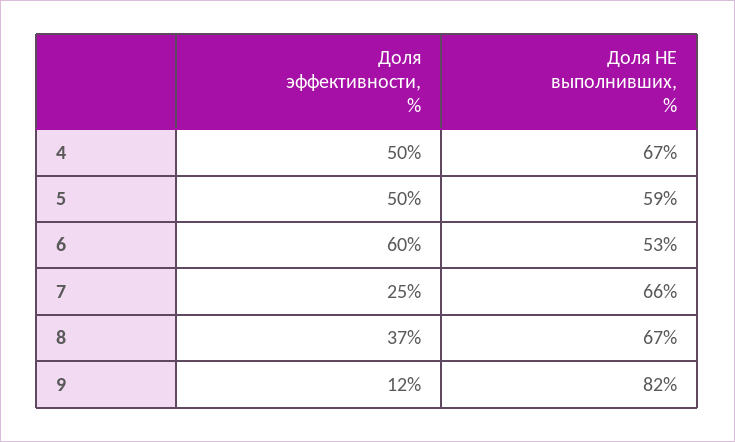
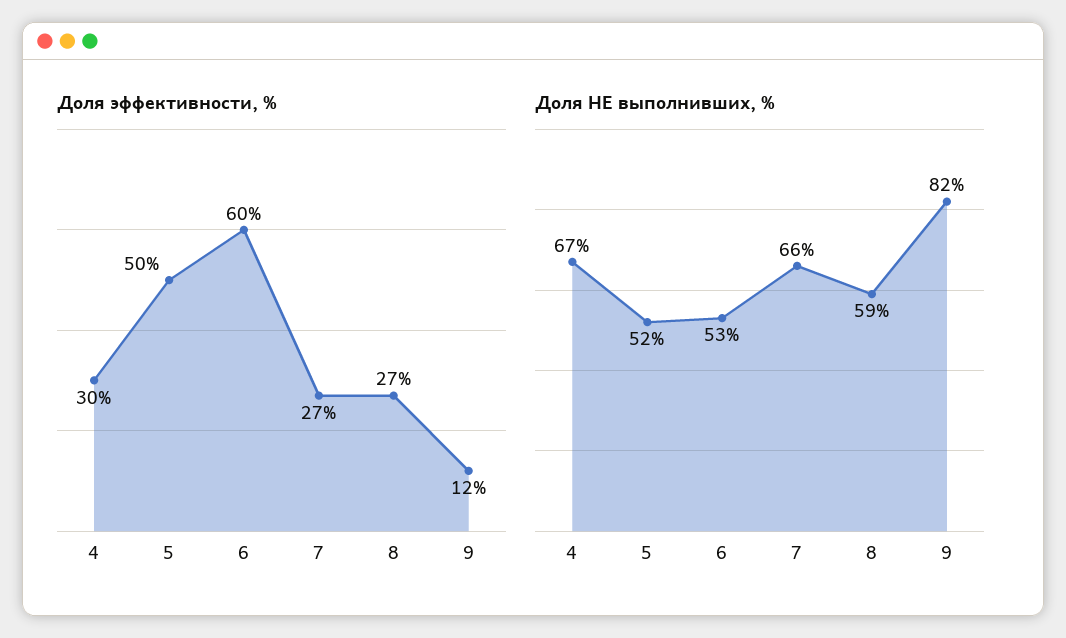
Доля эффективности, %, 4: 50 -> 30
Доля НЕ выполнивших, %, 5: 59 -> 52
Доля эффективности, %, 7: 25 -> 27
Доля эффективности, %, 8: 37 -> 27
Доля НЕ выполнивших, %, 8: 67 -> 59

